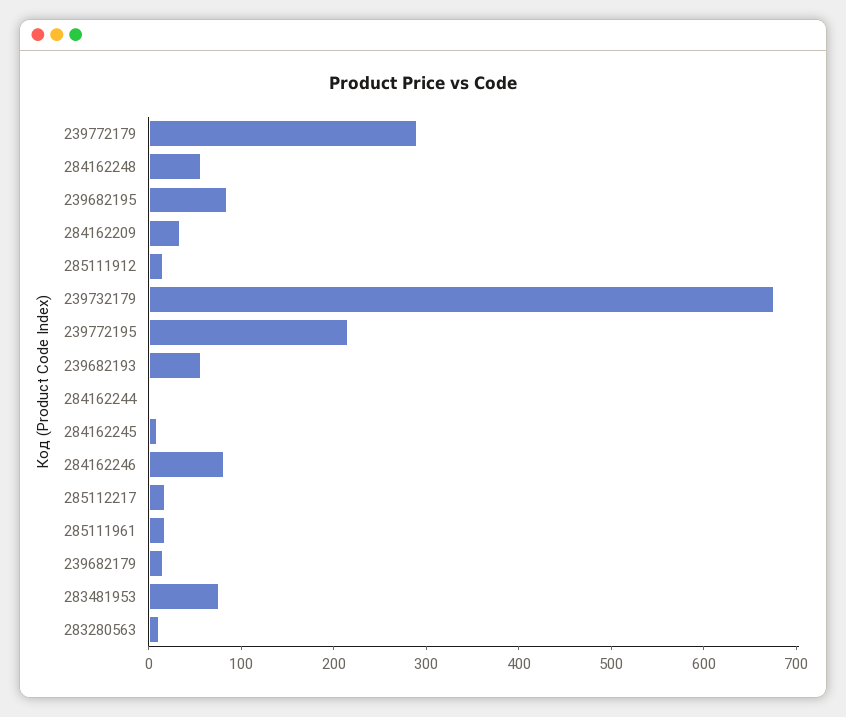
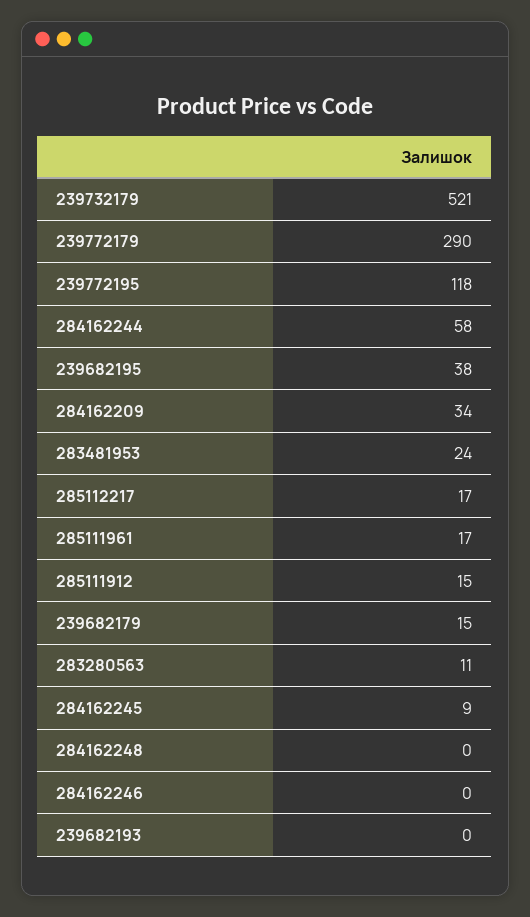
284162248: 60 -> 0
239682195: 80 -> 38
239732179: 680 -> 521
239772195: 220 -> 118
239682193: 60 -> 0
284162244: 0 -> 58
284162246: 80 -> 0
283481953: 80 -> 24

